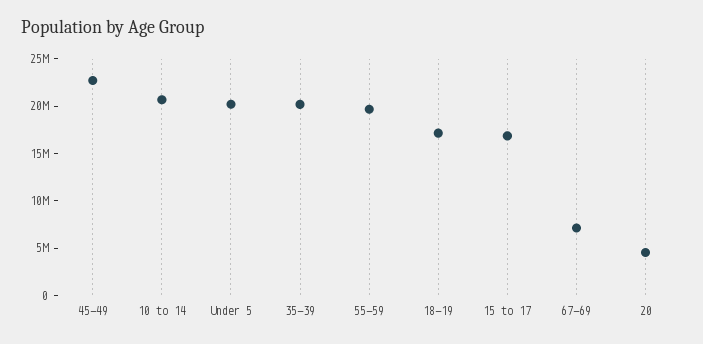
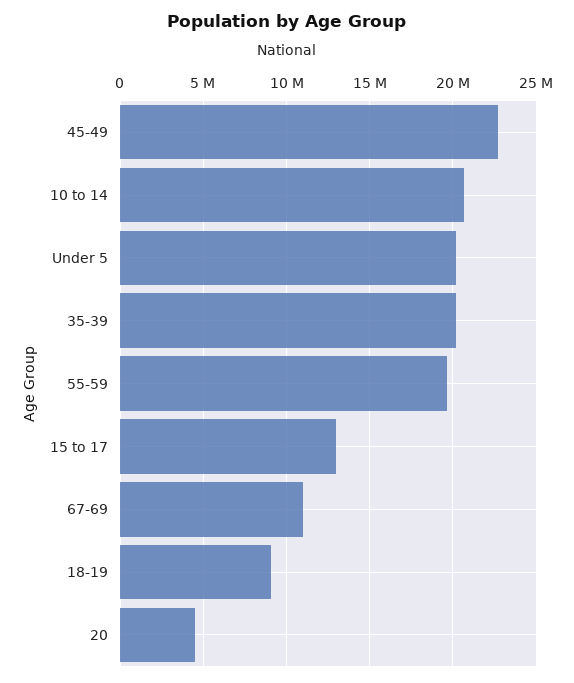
18-19: 17000000 -> 9000000
15 to 17: 17000000 -> 13000000
67-69: 7000000 -> 11000000

